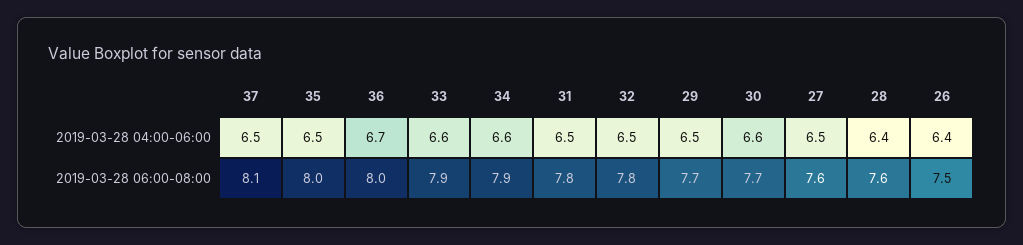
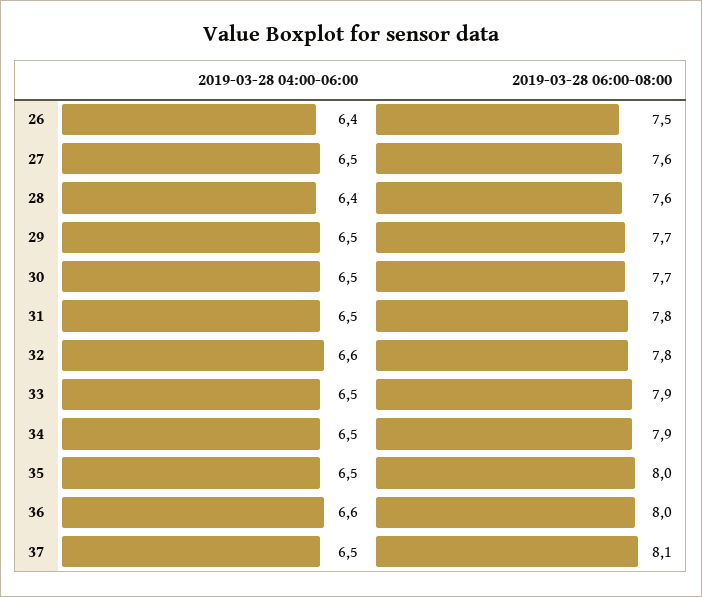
36, 2019-03-28 04:00-06:00: 6.7 -> 6.6
33, 2019-03-28 04:00-06:00: 6.6 -> 6.5
34, 2019-03-28 04:00-06:00: 6.6 -> 6.5
32, 2019-03-28 04:00-06:00: 6.5 -> 6.6
30, 2019-03-28 04:00-06:00: 6.6 -> 6.5

